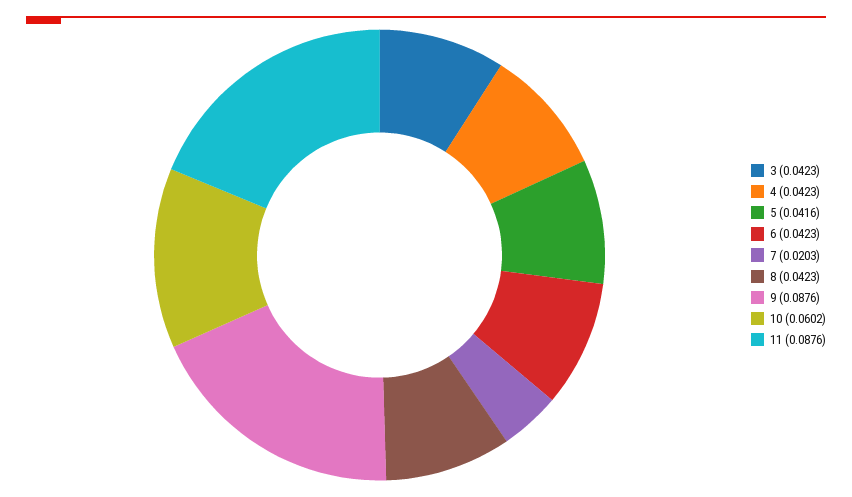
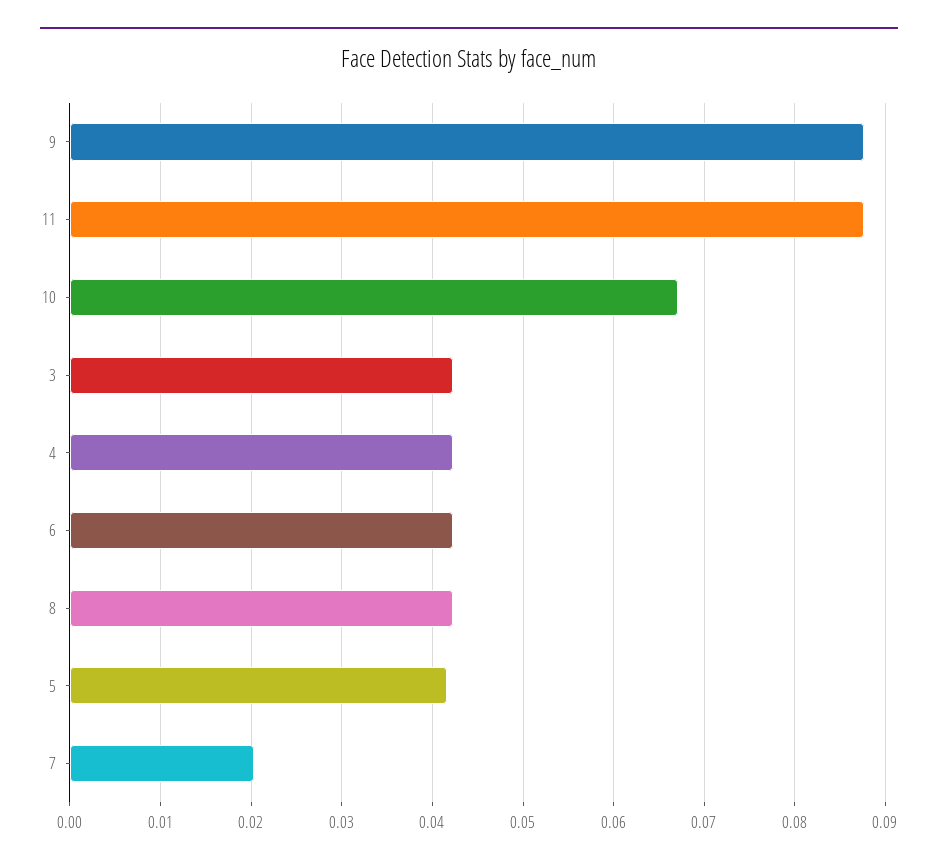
10: 0.0602 -> 0.067

